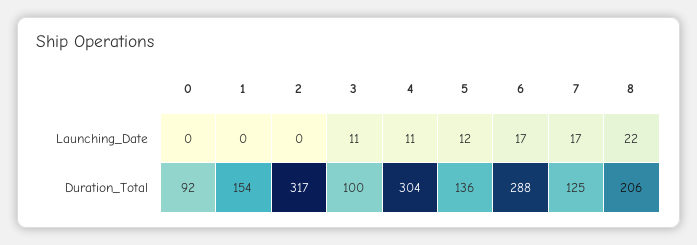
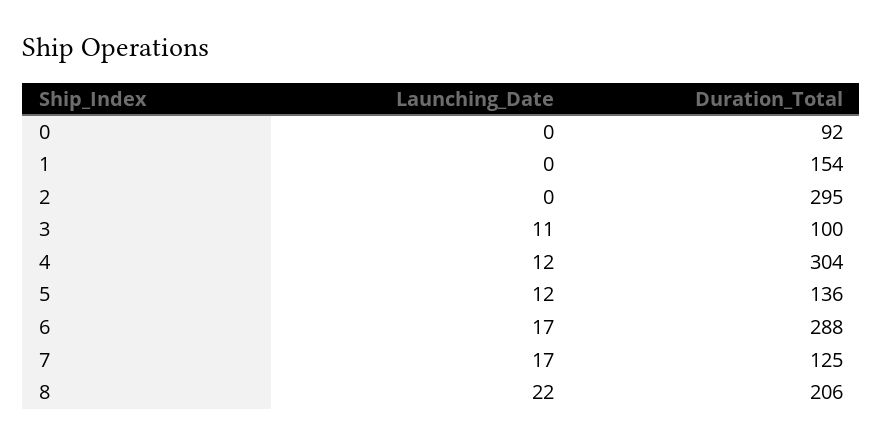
4, Launching_Date: 11 -> 12
2, Duration_Total: 317 -> 295

